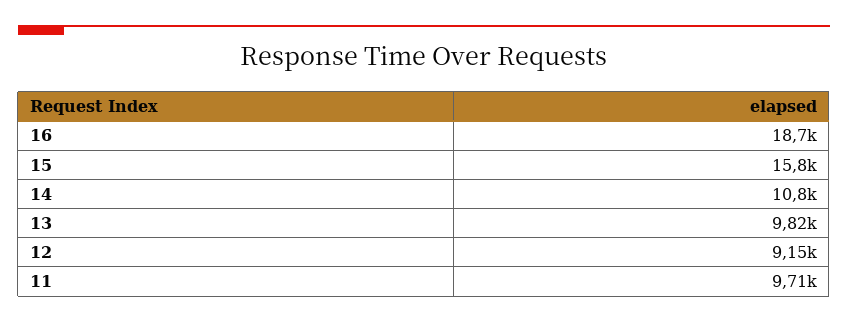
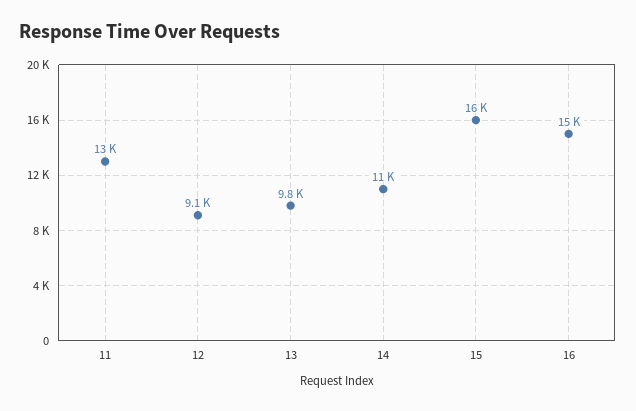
16: 18700 -> 15000
11: 9710 -> 13000

